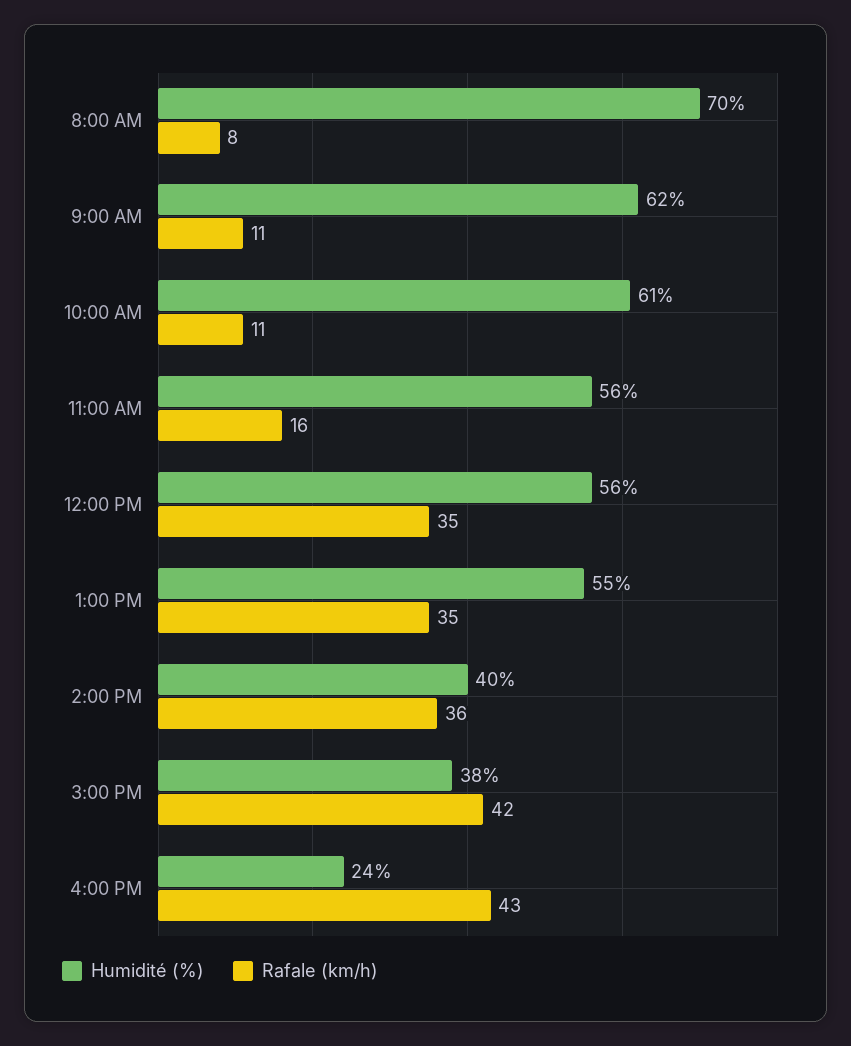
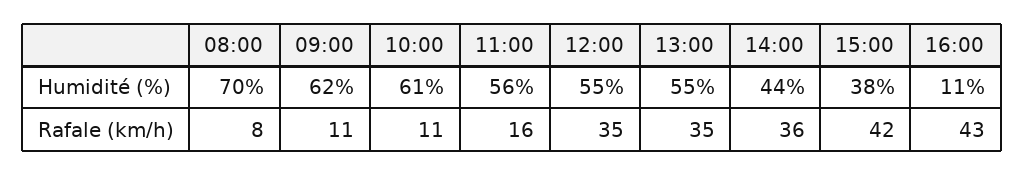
Humidité (%), 12:00 PM: 56 -> 55
Humidité (%), 2:00 PM: 40 -> 44
Humidité (%), 4:00 PM: 24 -> 11

